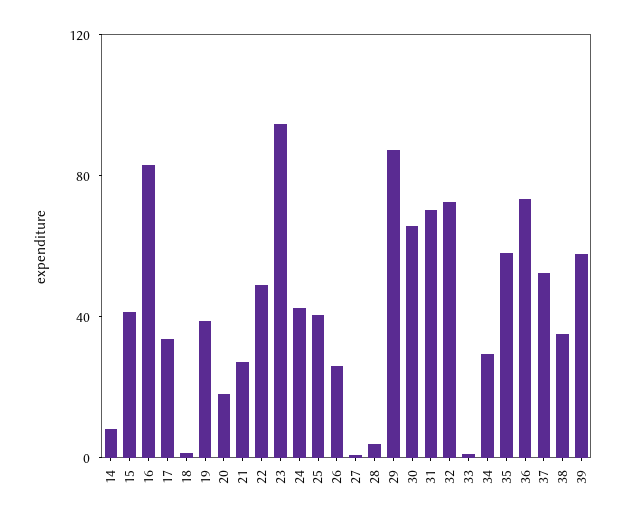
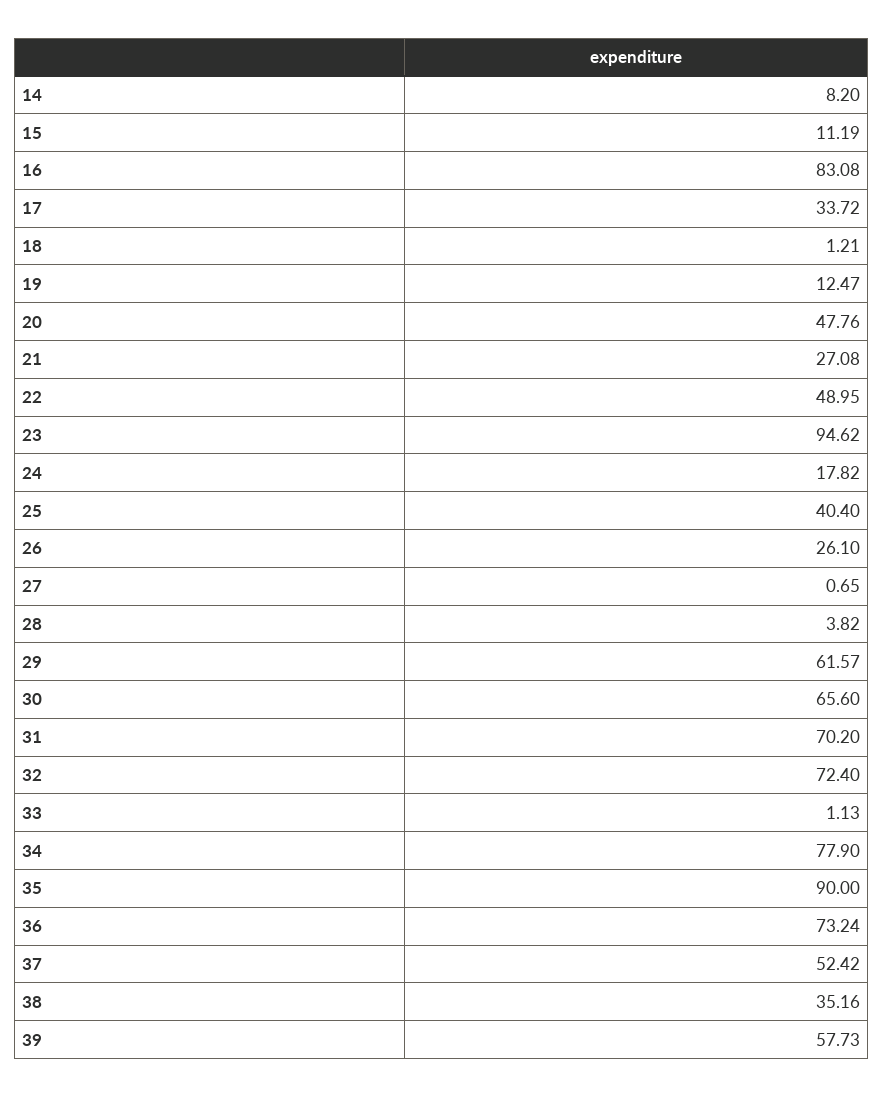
15: 40 -> 11.19
19: 40 -> 12.47
20: 20 -> 47.76
24: 40 -> 17.82
29: 90 -> 61.57
34: 30 -> 77.9
35: 60 -> 90

